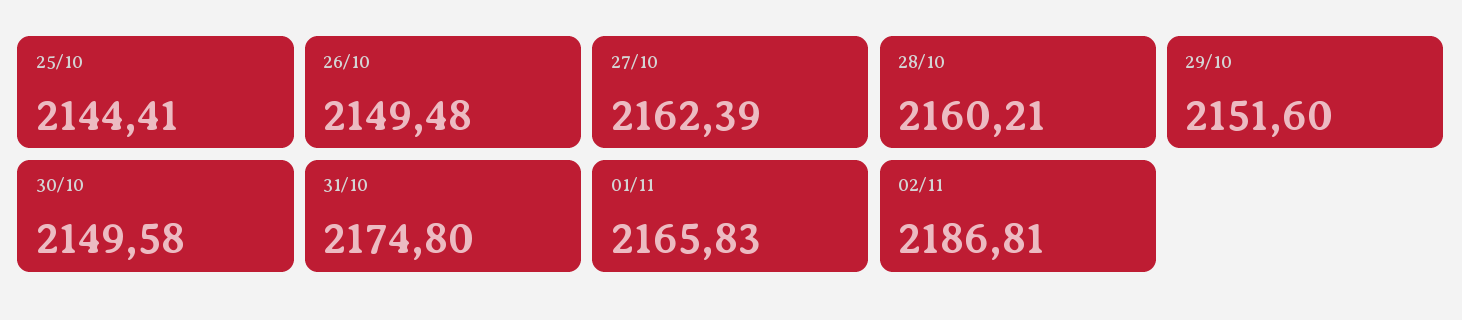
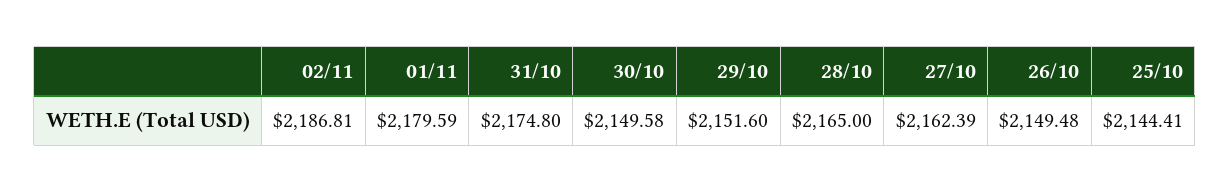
28/10: 2160.21 -> 2165
01/11: 2165.83 -> 2179.59

